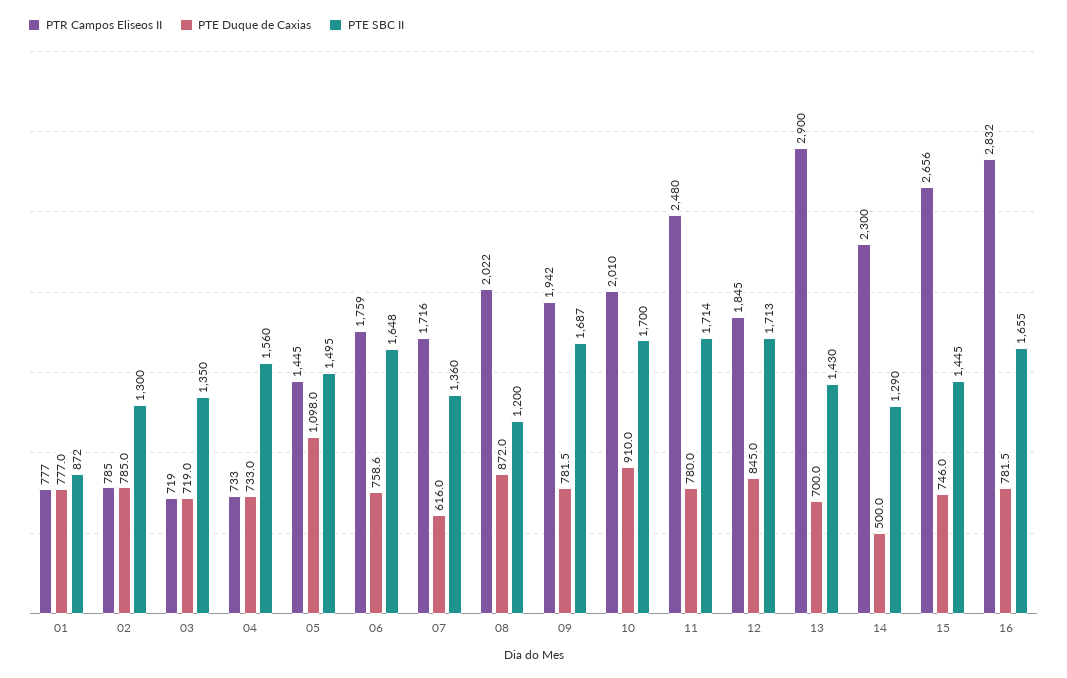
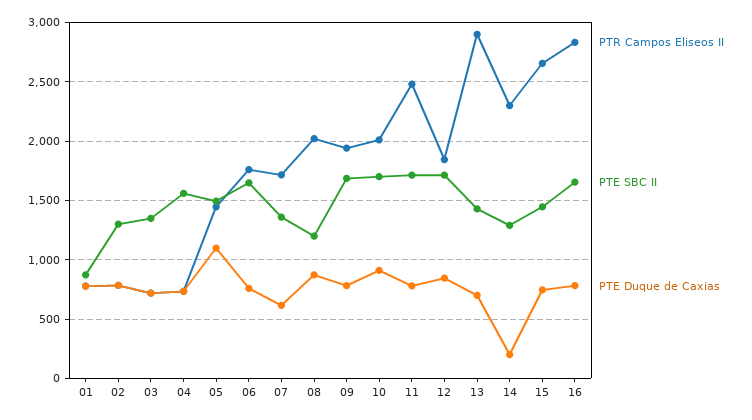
PTE Duque de Caxias, 14: 500 -> 200

